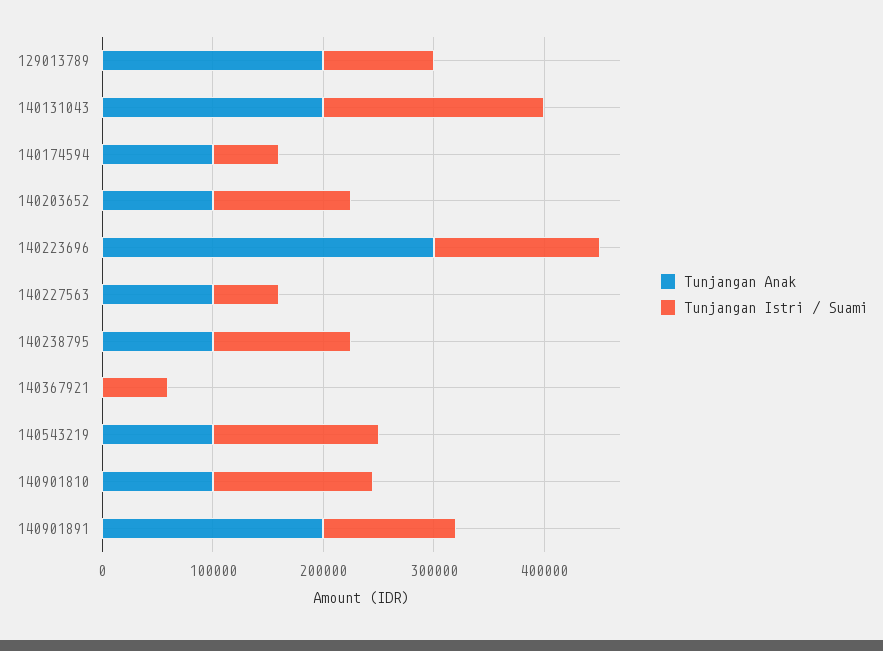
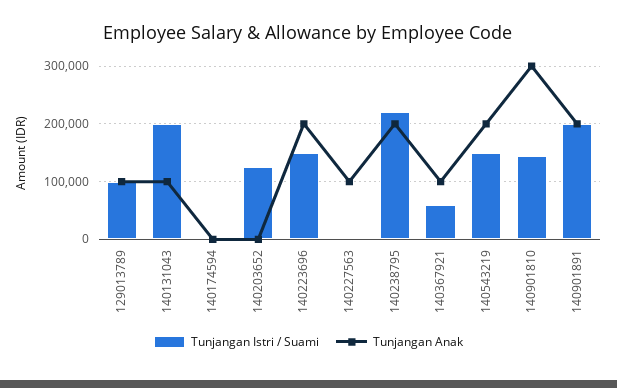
Tunjangan Anak, 129013789: 200000 -> 100000
Tunjangan Anak, 140131043: 200000 -> 100000
Tunjangan Anak, 140174594: 100000 -> 0
Tunjangan Istri / Suami, 140174594: 60000 -> 0
Tunjangan Anak, 140203652: 100000 -> 0
Tunjangan Anak, 140223696: 300000 -> 200000
Tunjangan Istri / Suami, 140227563: 60000 -> 0
Tunjangan Anak, 140238795: 100000 -> 200000
Tunjangan Istri / Suami, 140238795: 120000 -> 220000
Tunjangan Anak, 140367921: 0 -> 100000
Tunjangan Anak, 140543219: 100000 -> 200000
Tunjangan Anak, 140901810: 100000 -> 300000
Tunjangan Istri / Suami, 140901891: 120000 -> 200000

